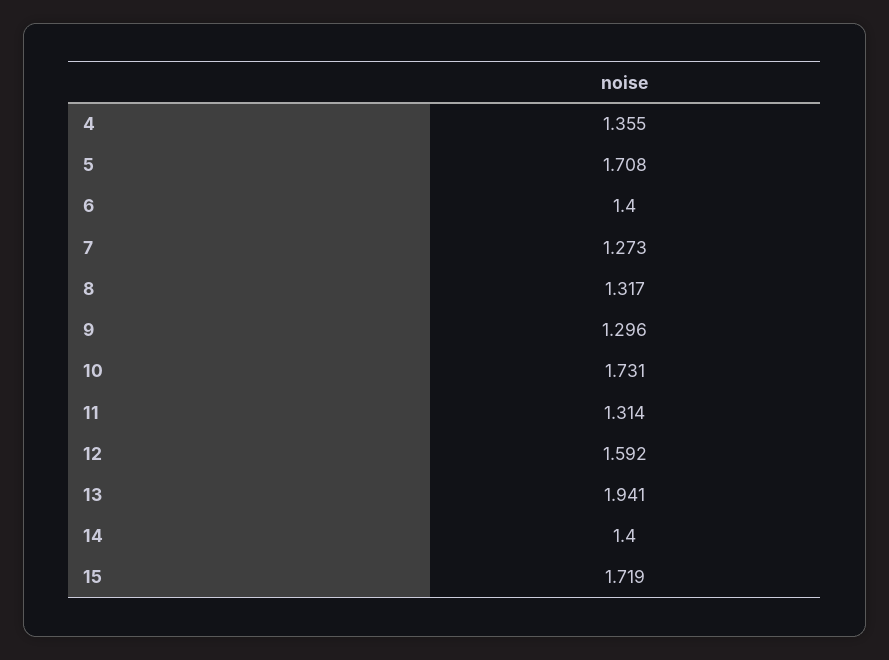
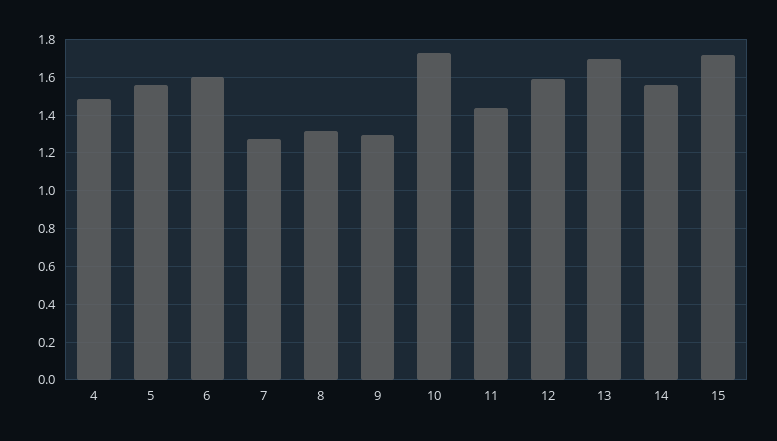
4: 1.355 -> 1.5
5: 1.708 -> 1.55
6: 1.4 -> 1.6
11: 1.314 -> 1.45
13: 1.941 -> 1.7
14: 1.4 -> 1.55

